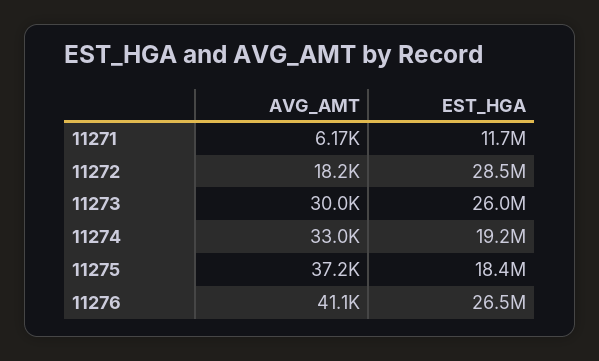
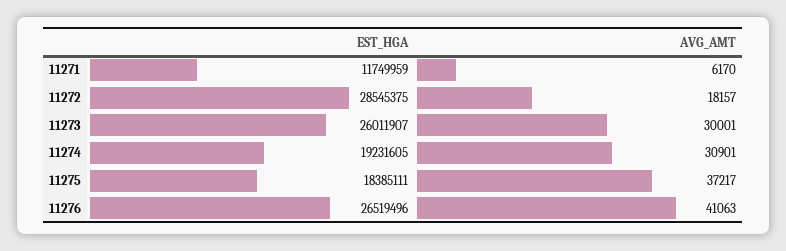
AVG_AMT, 11274: 33000 -> 30901

